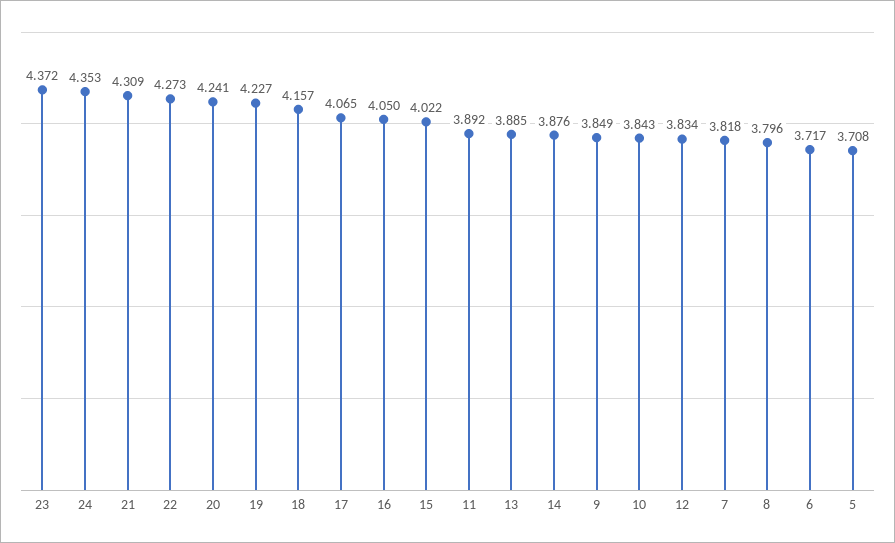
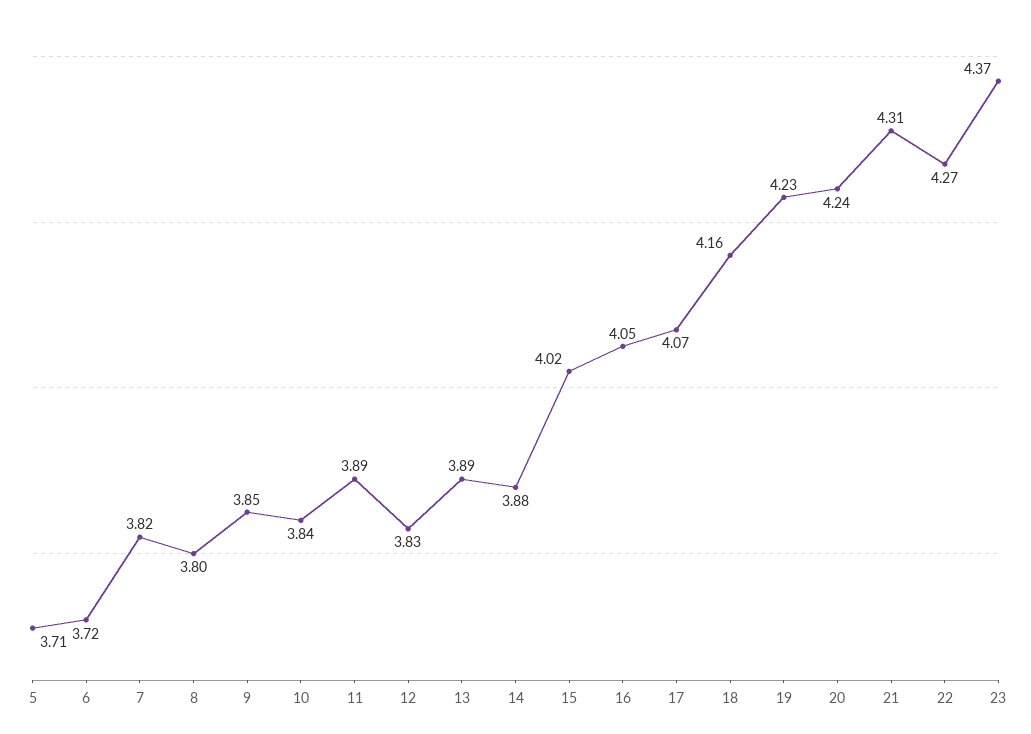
24: 4.353 -> none

